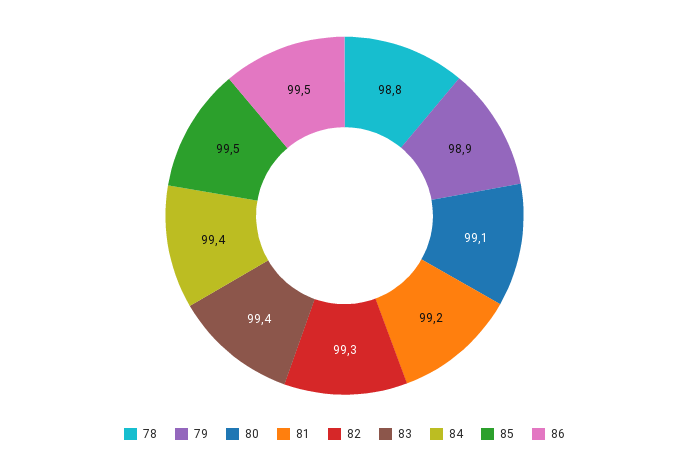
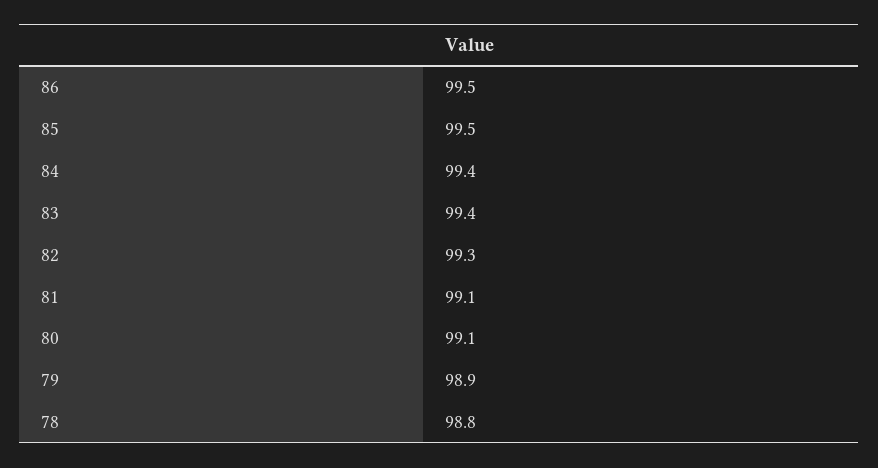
81: 99.2 -> 99.1

